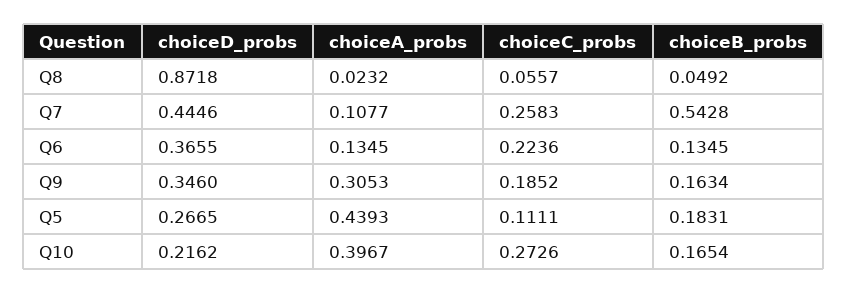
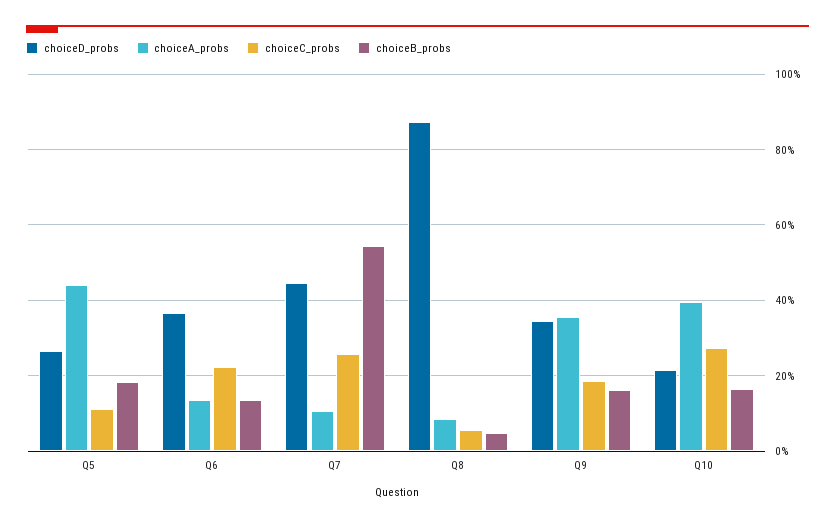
choiceA_probs, Q8: 0.0232 -> 0.08
choiceA_probs, Q9: 0.3053 -> 0.36

